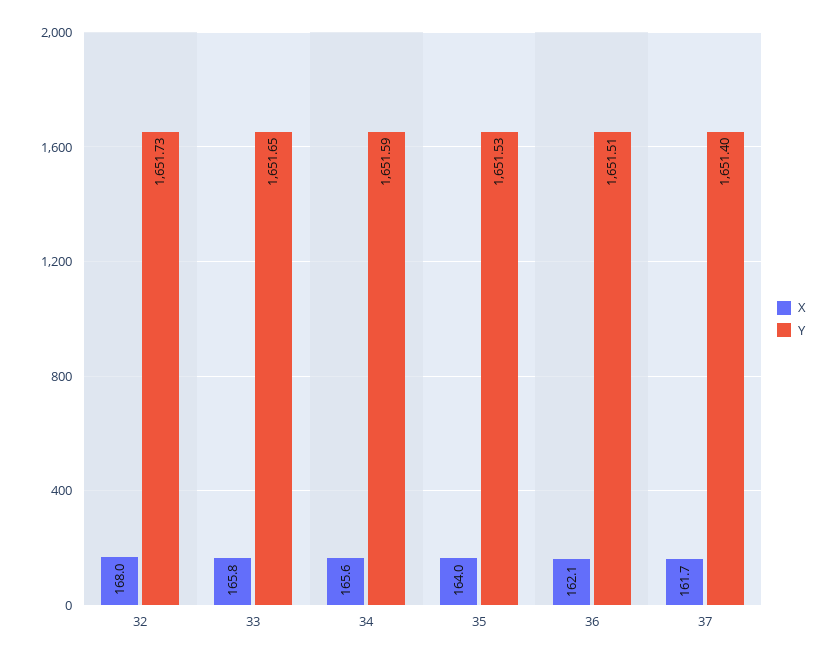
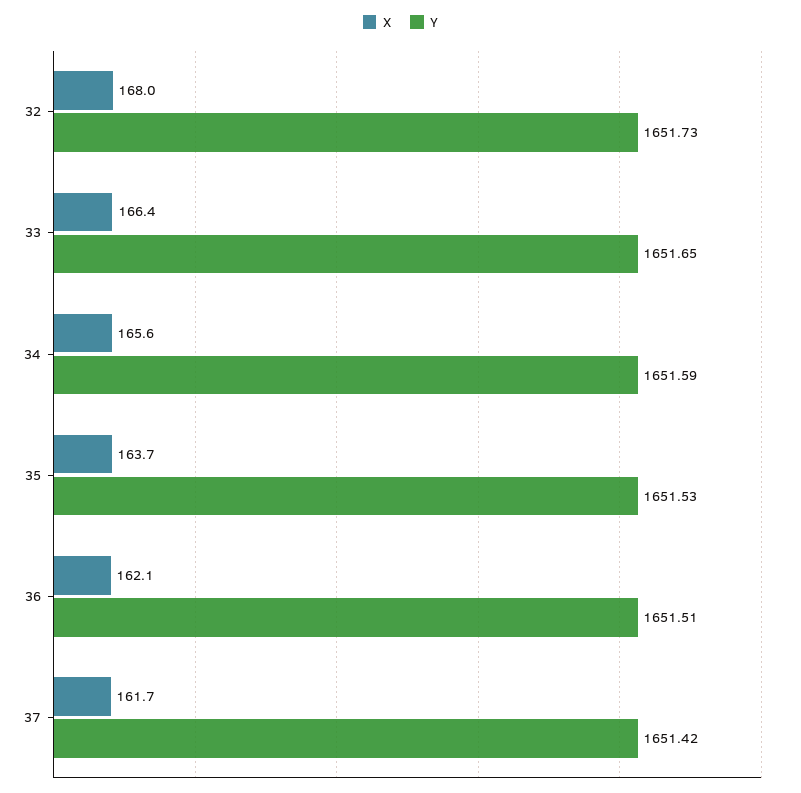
X, 33: 165.8 -> 166.4
X, 35: 164 -> 163.7
Y, 37: 1651.4 -> 1651.42

